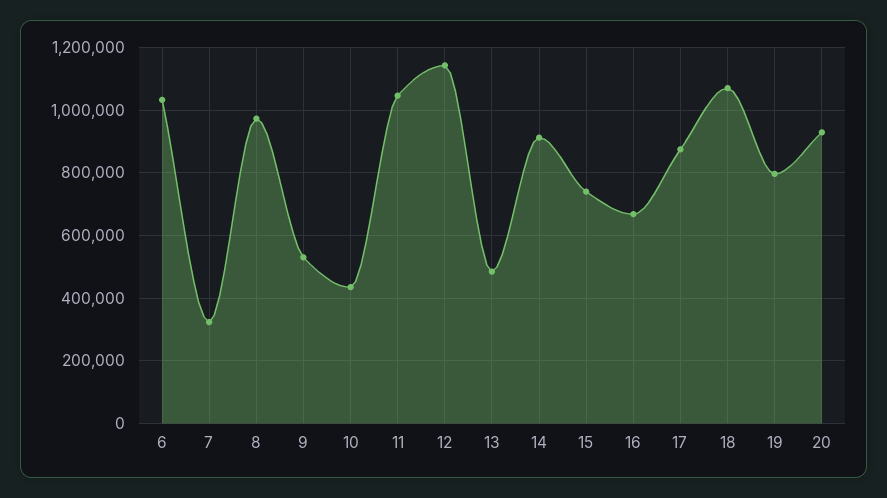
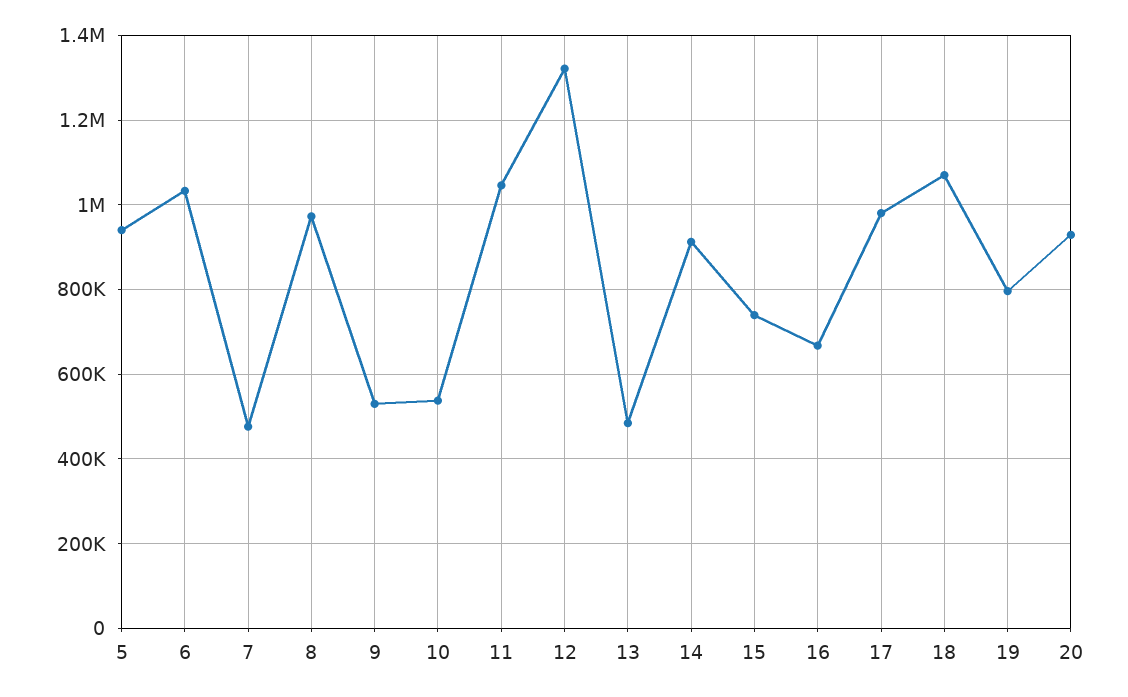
7: 320000 -> 480000
10: 440000 -> 540000
12: 1140000 -> 1320000
17: 880000 -> 980000
5: none -> 940000

